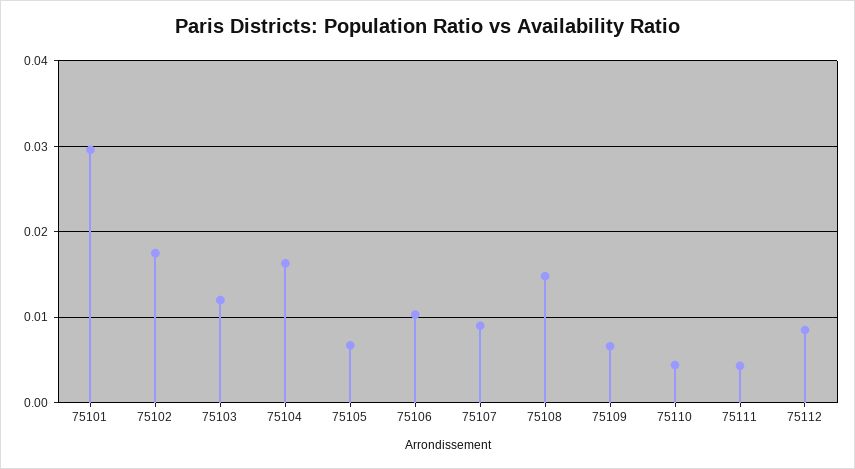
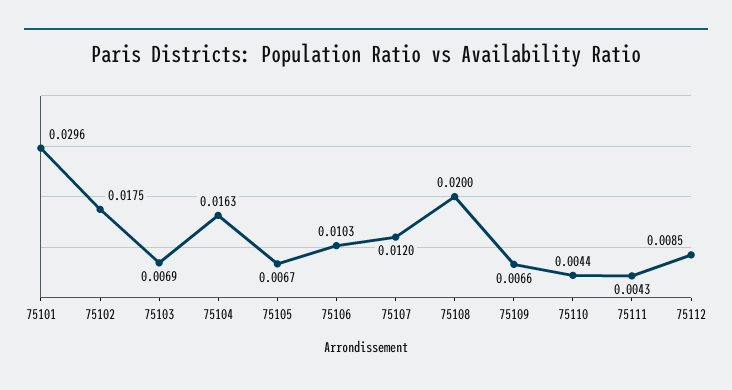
75103: 0.012 -> 0.0069
75107: 0.009 -> 0.012
75108: 0.015 -> 0.02

